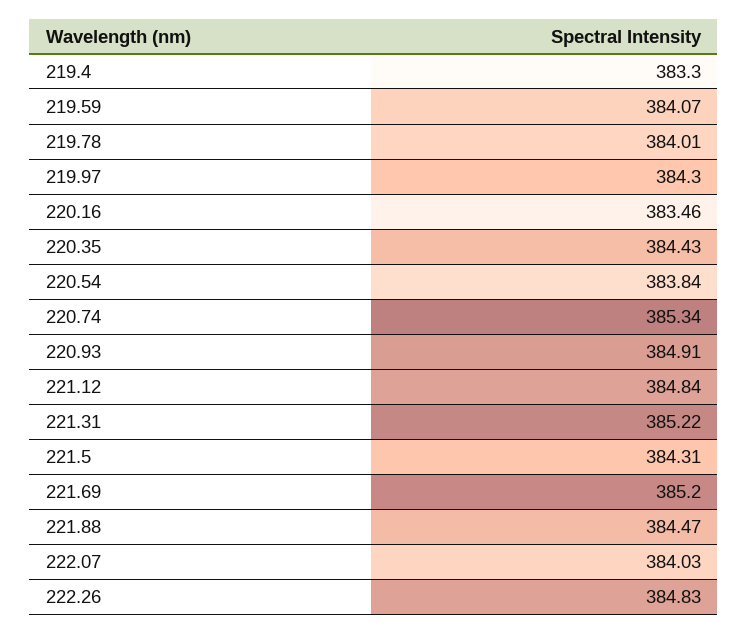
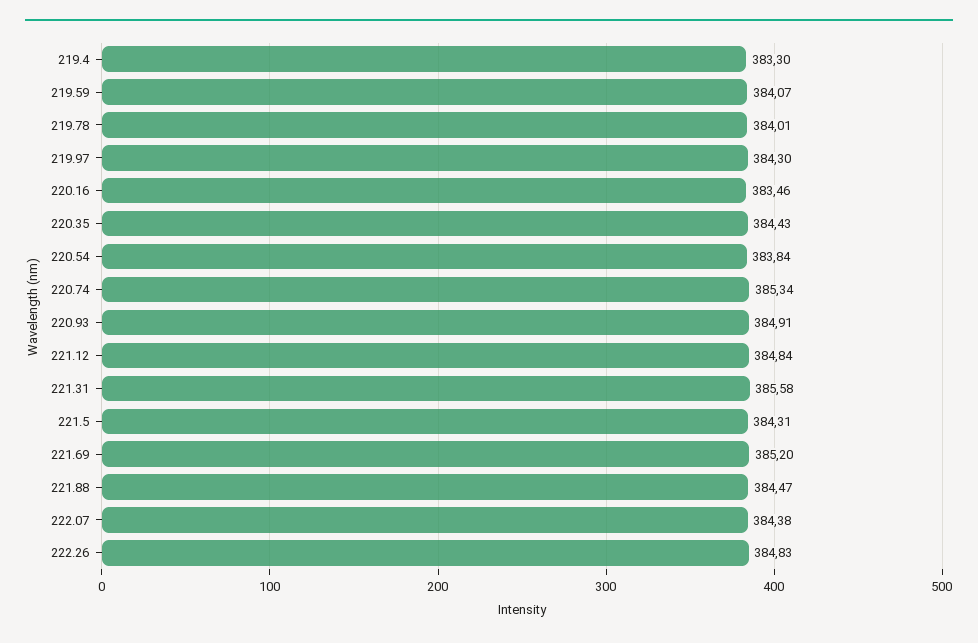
221.31: 385.22 -> 385.58
222.07: 384.03 -> 384.38

